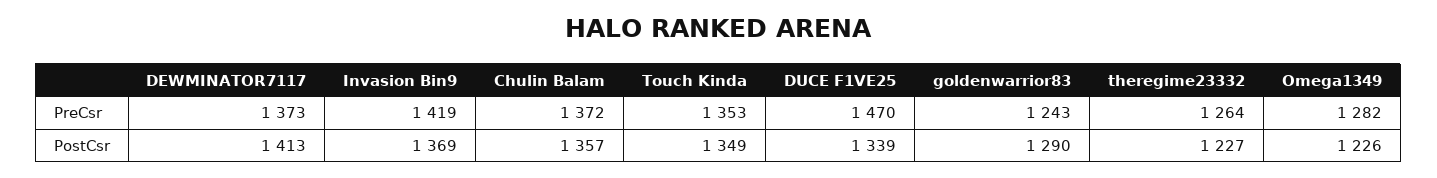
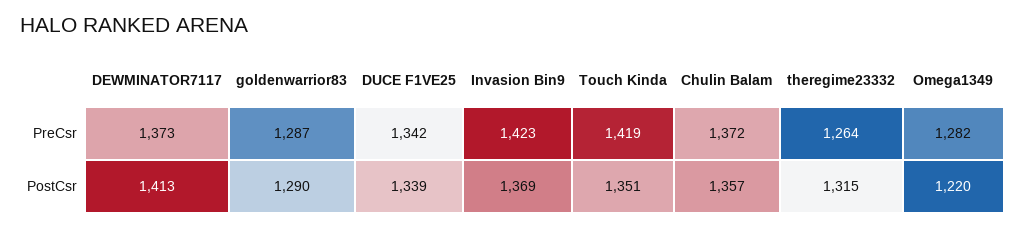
Invasion Bin9, PreCsr: 1419 -> 1423
Touch Kinda, PreCsr: 1353 -> 1419
DUCE F1VE25, PreCsr: 1470 -> 1342
goldenwarrior83, PreCsr: 1243 -> 1287
Touch Kinda, PostCsr: 1349 -> 1351
theregime23332, PostCsr: 1227 -> 1315
Omega1349, PostCsr: 1226 -> 1220

